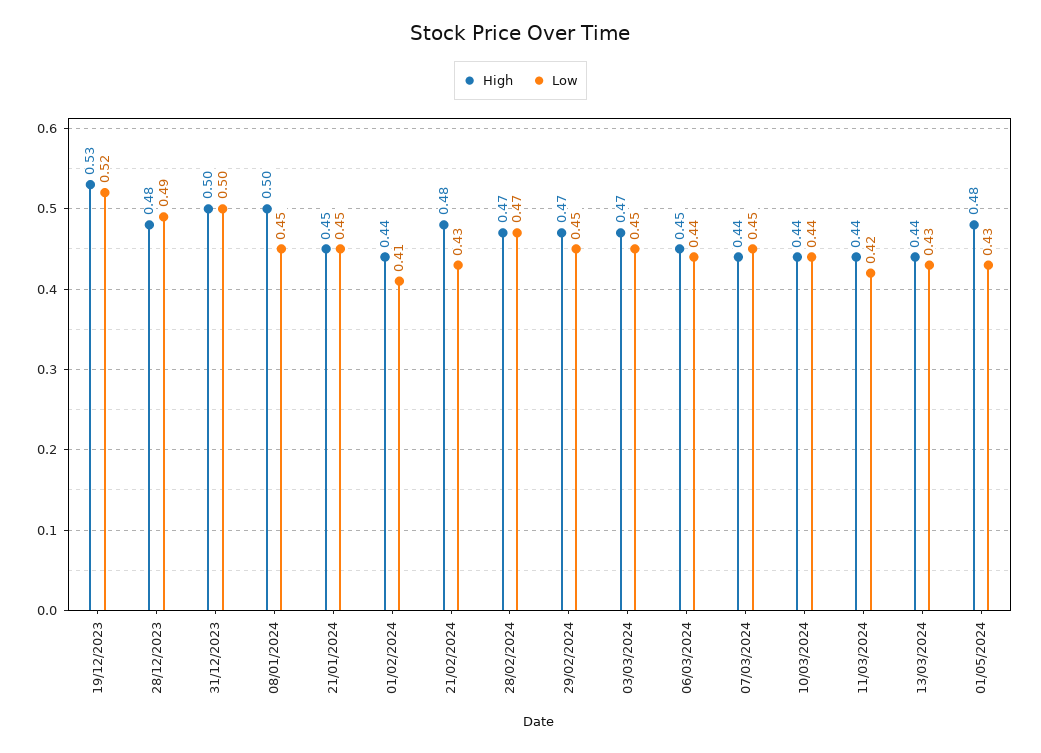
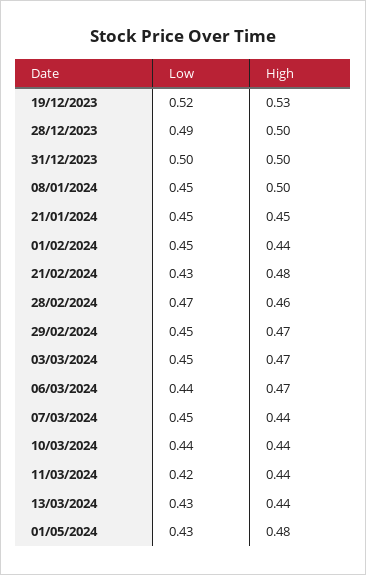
High, 28/12/2023: 0.48 -> 0.5
Low, 01/02/2024: 0.41 -> 0.45
High, 28/02/2024: 0.47 -> 0.46
High, 06/03/2024: 0.45 -> 0.47

